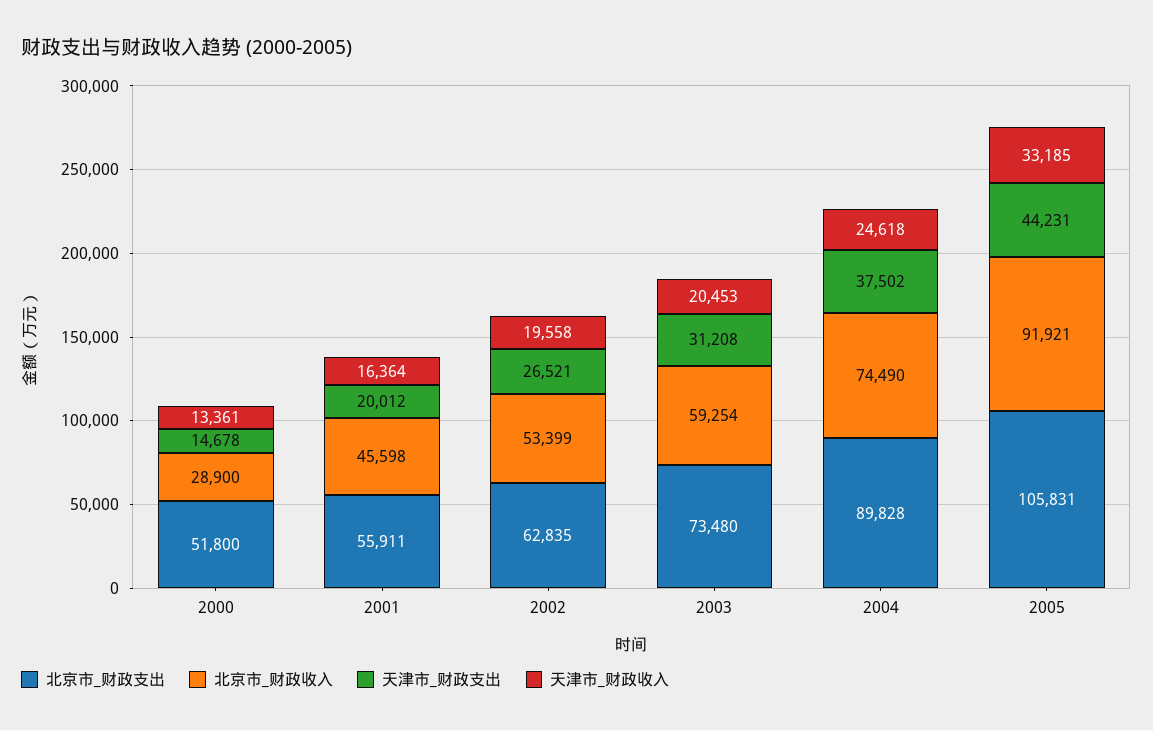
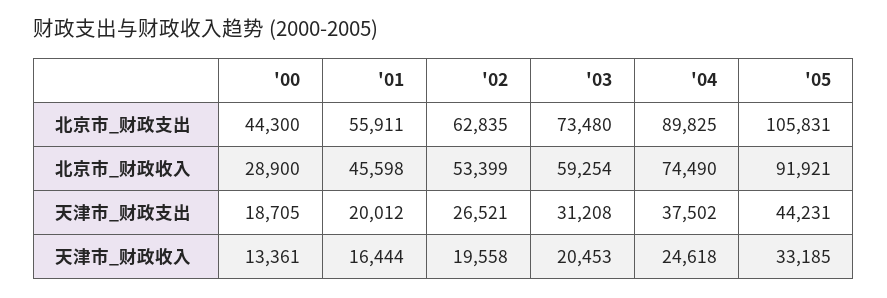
北京市_财政支出, 2000: 51800 -> 44300
天津市_财政支出, 2000: 14678 -> 18705
天津市_财政收入, 2001: 16364 -> 16444
北京市_财政支出, 2004: 89828 -> 89825

